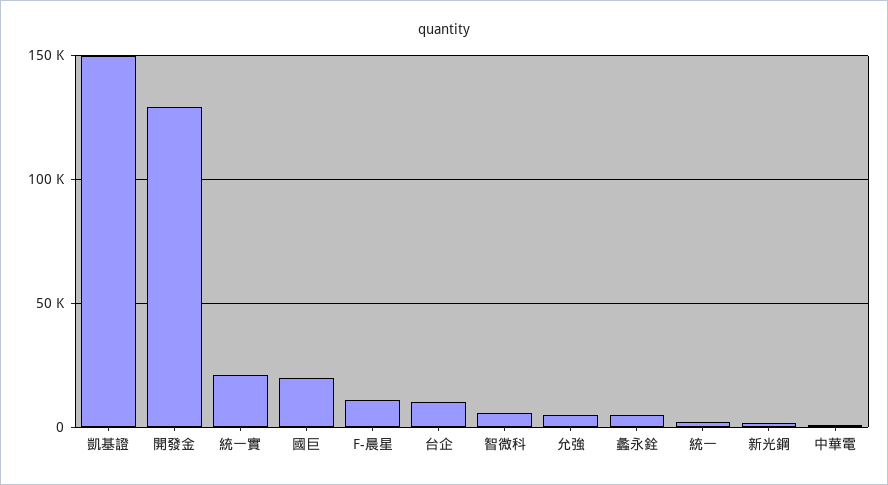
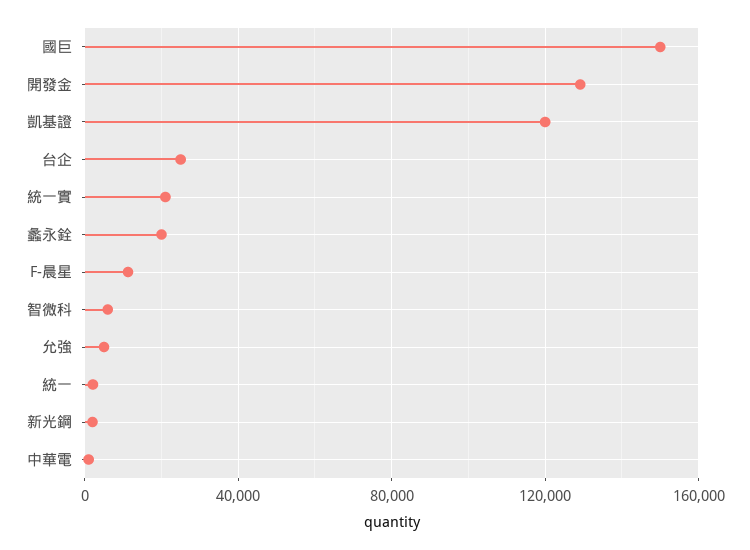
凱基證: 150000 -> 120000
國巨: 20000 -> 150000
台企: 10000 -> 25000
蠡永銓: 5000 -> 20000

